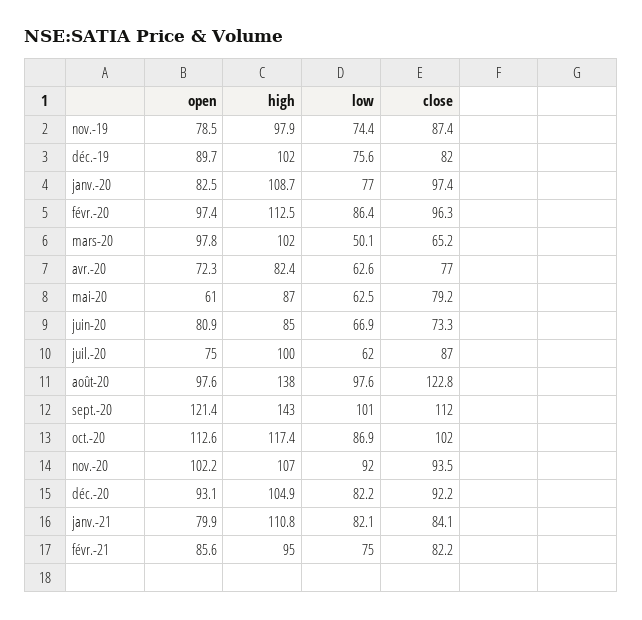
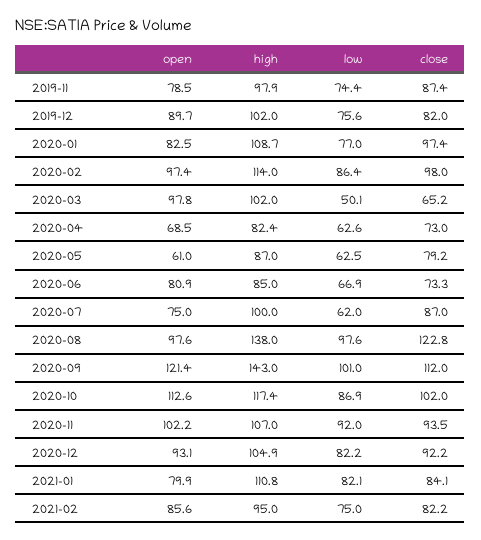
high, févr.-20: 112.5 -> 114
close, févr.-20: 96.3 -> 98
open, avr.-20: 72.3 -> 68.5
close, avr.-20: 77 -> 73

